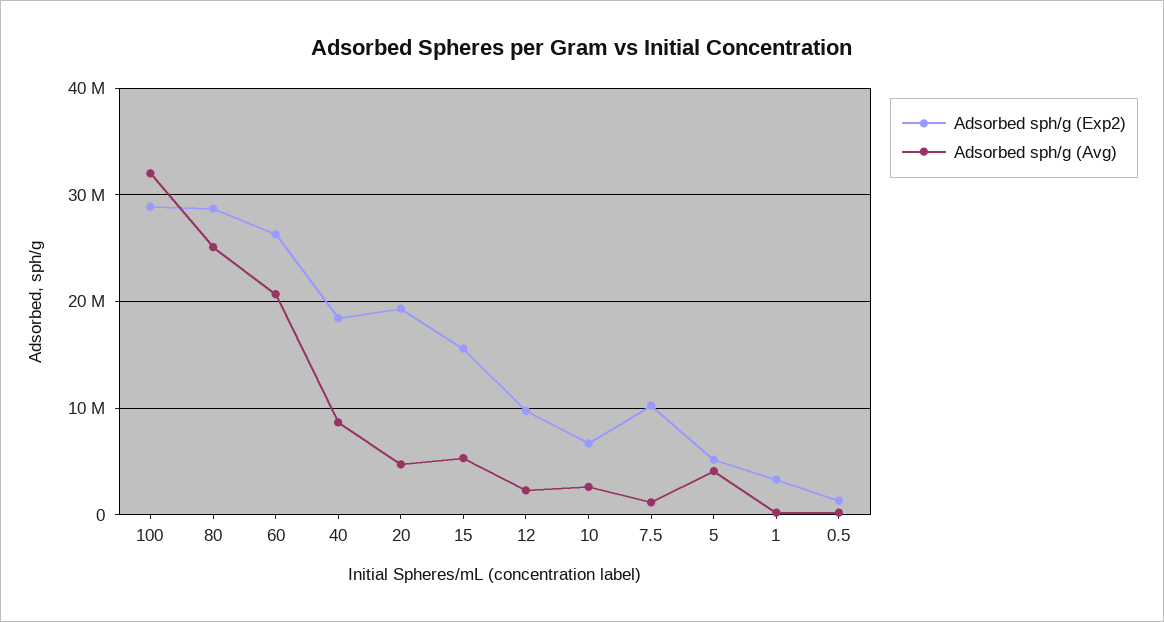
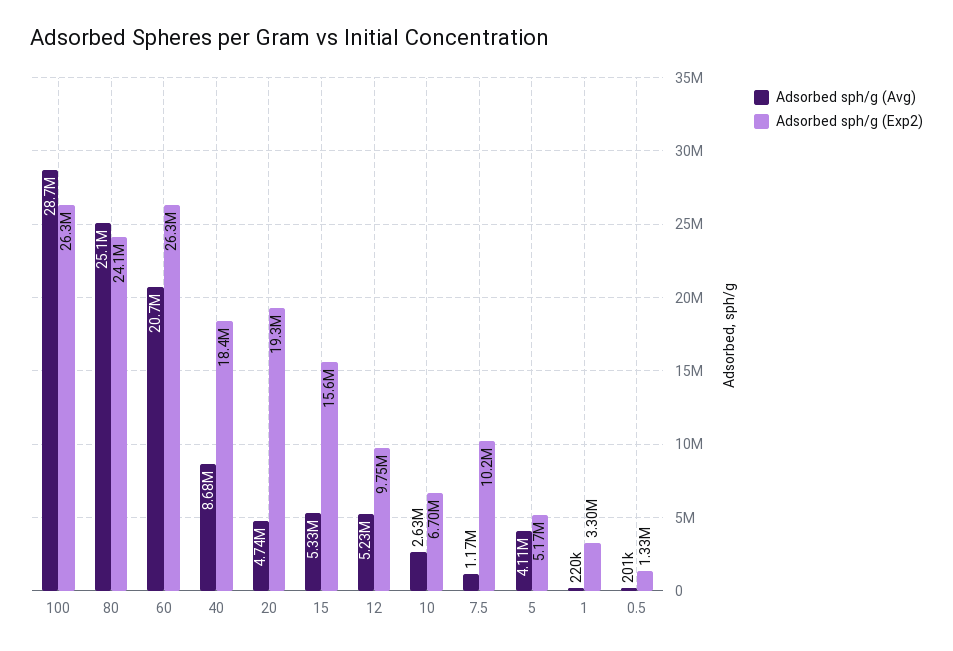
Adsorbed sph/g (Exp2), 100: 29000000 -> 26300000
Adsorbed sph/g (Avg), 100: 32000000 -> 28700000
Adsorbed sph/g (Exp2), 80: 29000000 -> 24100000
Adsorbed sph/g (Avg), 12: 2000000 -> 5230000

